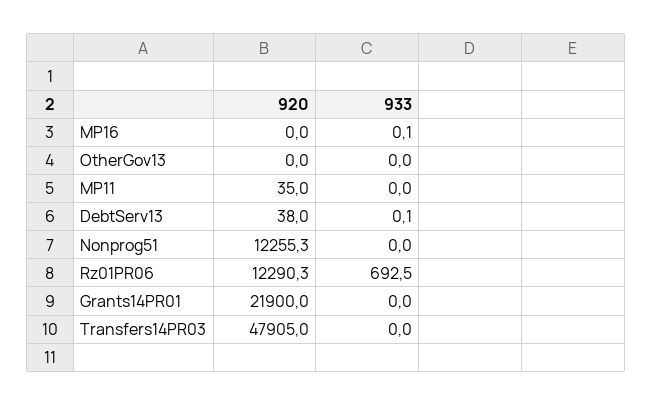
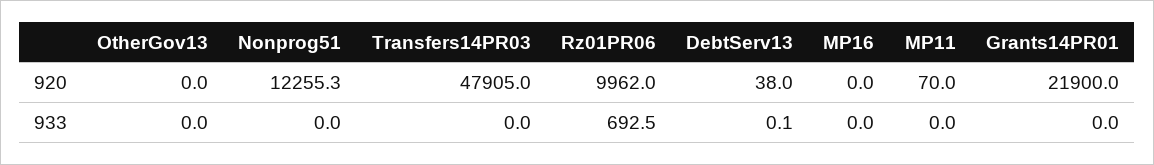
933, MP16: 0.1 -> 0
920, MP11: 35 -> 70
920, Rz01PR06: 12290.3 -> 9962

